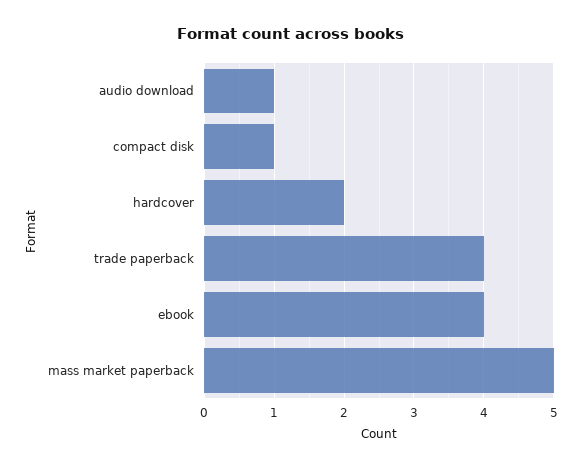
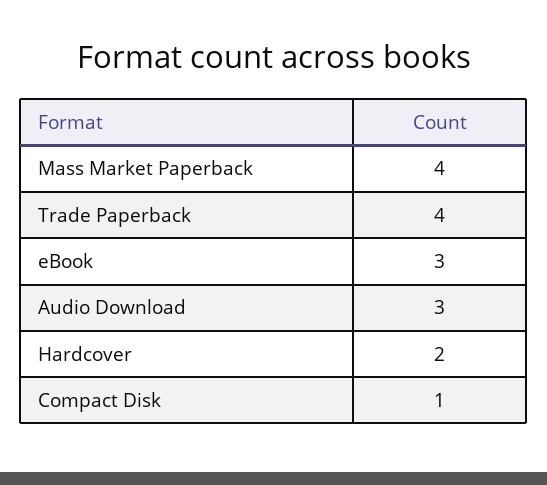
audio download: 1 -> 3
ebook: 4 -> 3
mass market paperback: 5 -> 4

